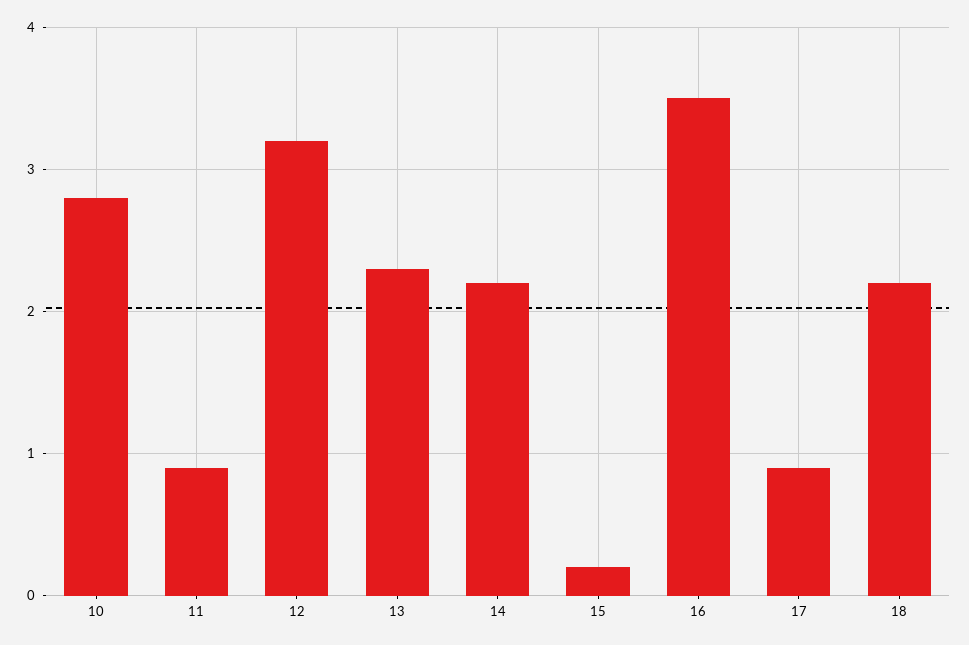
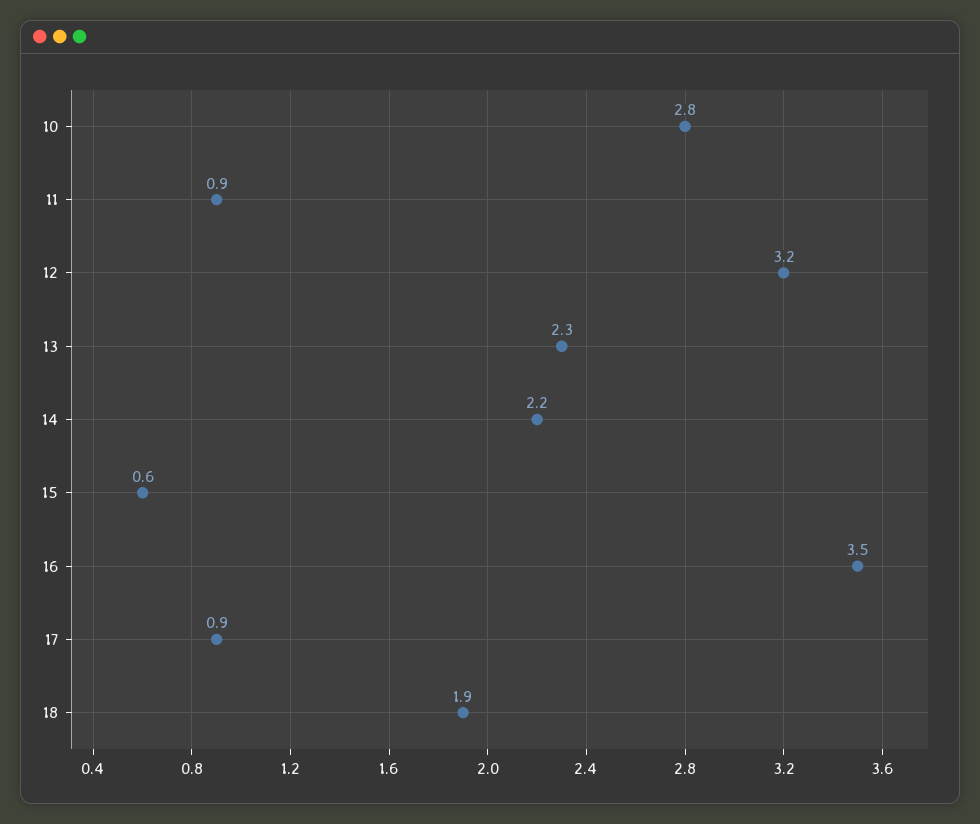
15: 0.2 -> 0.6
18: 2.2 -> 1.9

